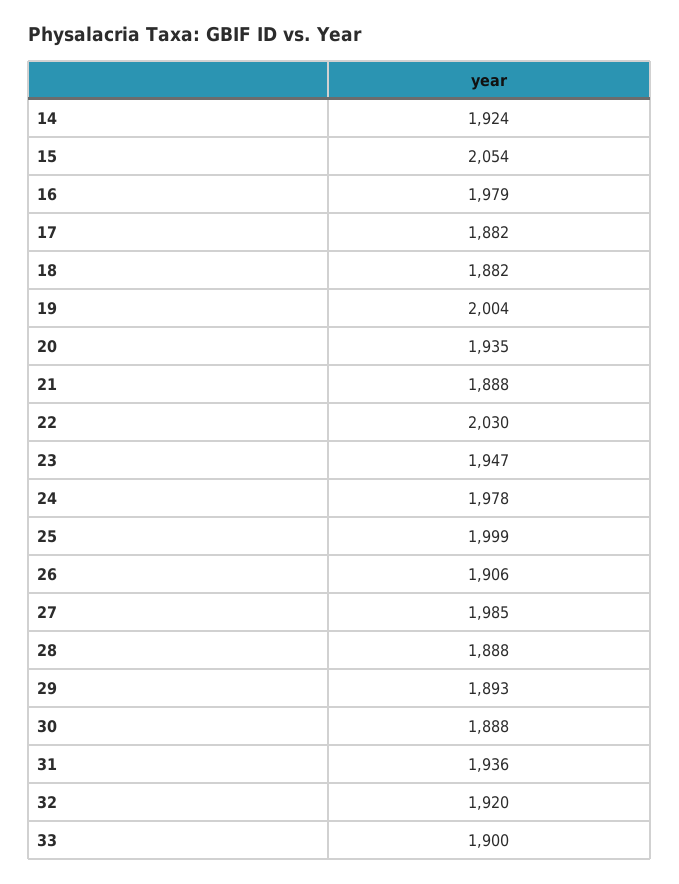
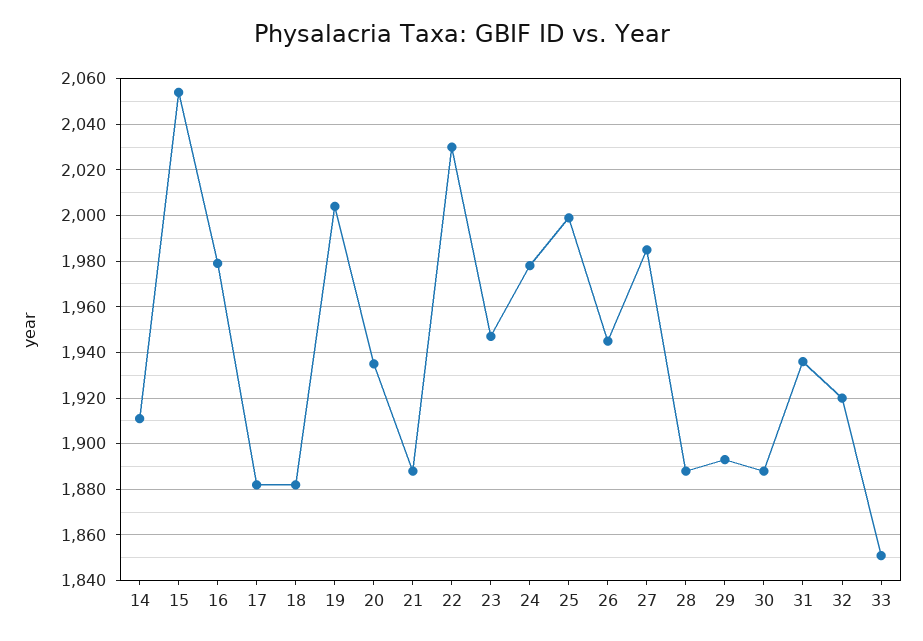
14: 1924 -> 1910
26: 1906 -> 1945
33: 1900 -> 1850

